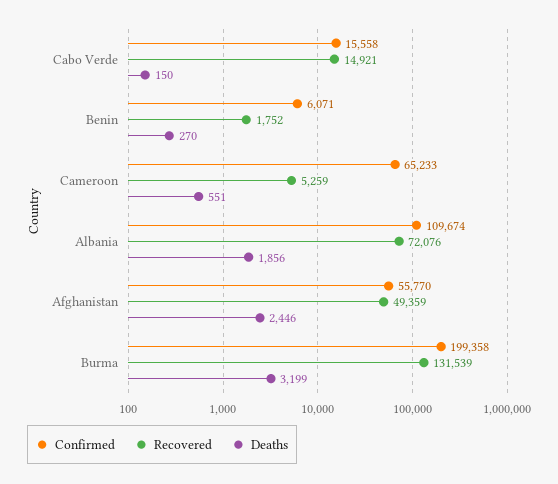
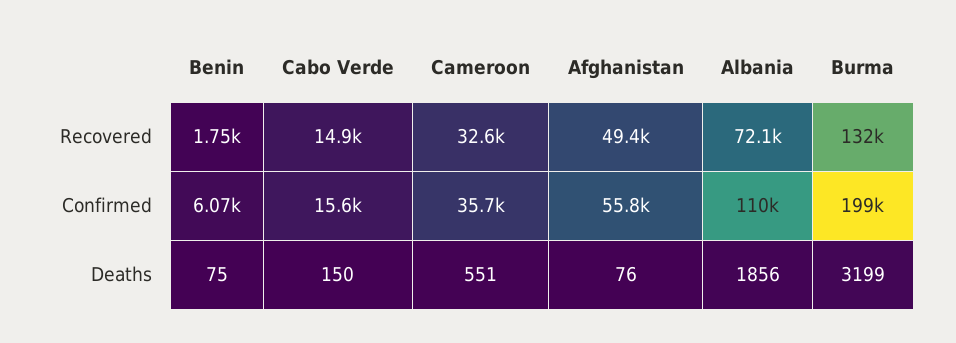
Deaths, Benin: 270 -> 75
Confirmed, Cameroon: 65233 -> 35700
Recovered, Cameroon: 5259 -> 32600
Deaths, Afghanistan: 2446 -> 76

